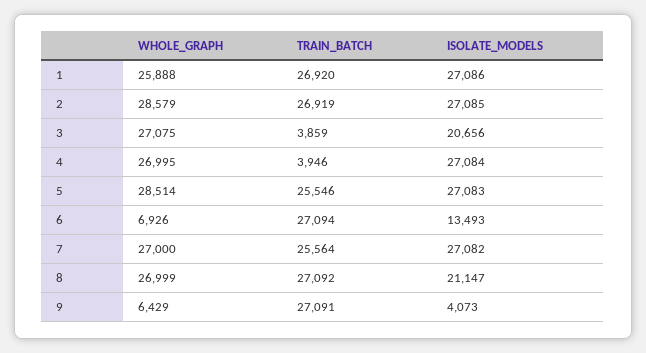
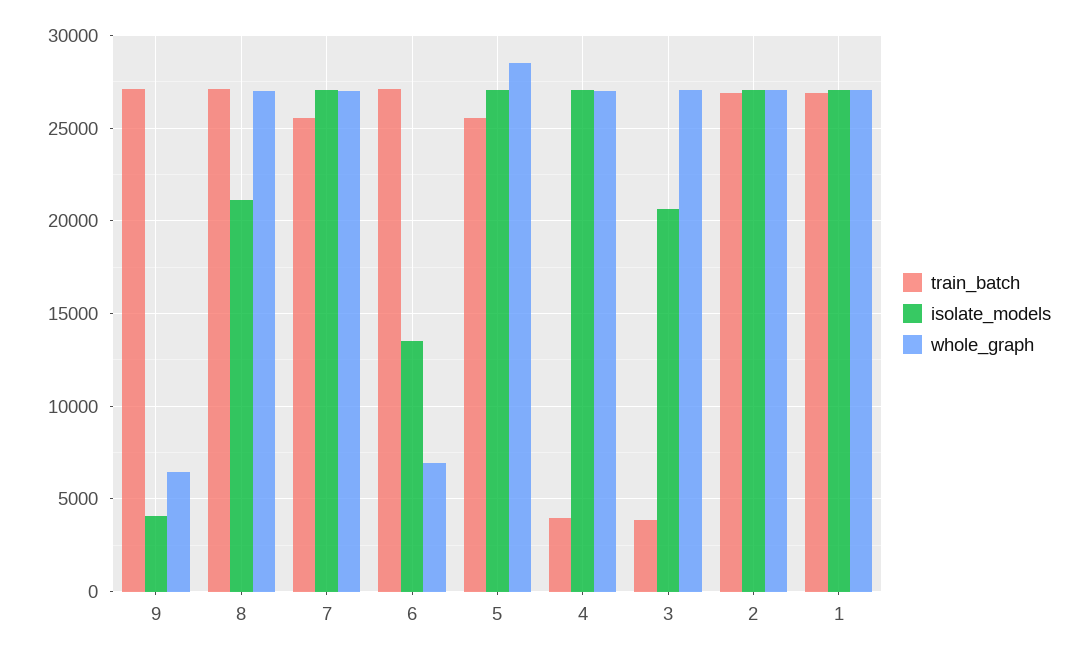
WHOLE_GRAPH, 1: 25888 -> 27000
WHOLE_GRAPH, 2: 28579 -> 27000

